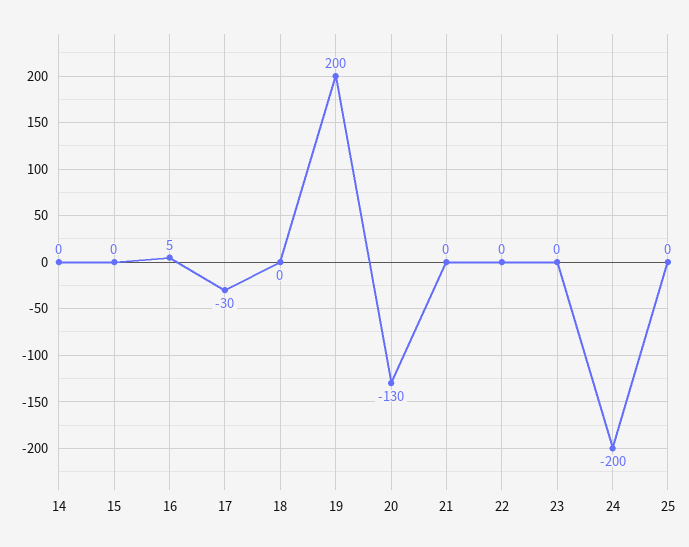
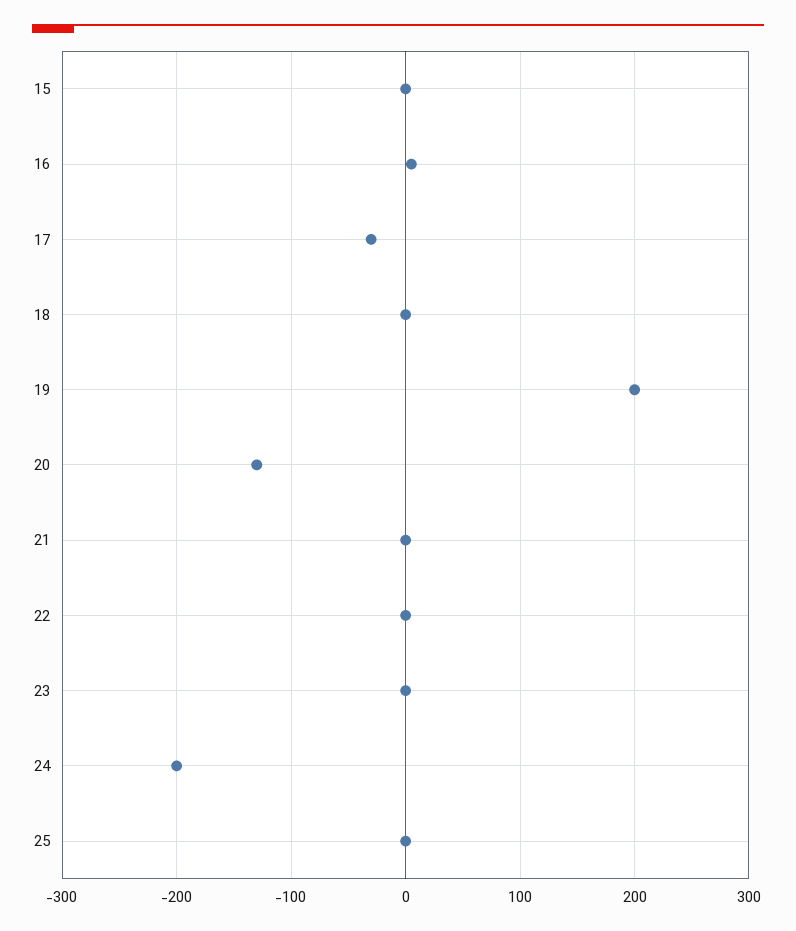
14: 0 -> none

